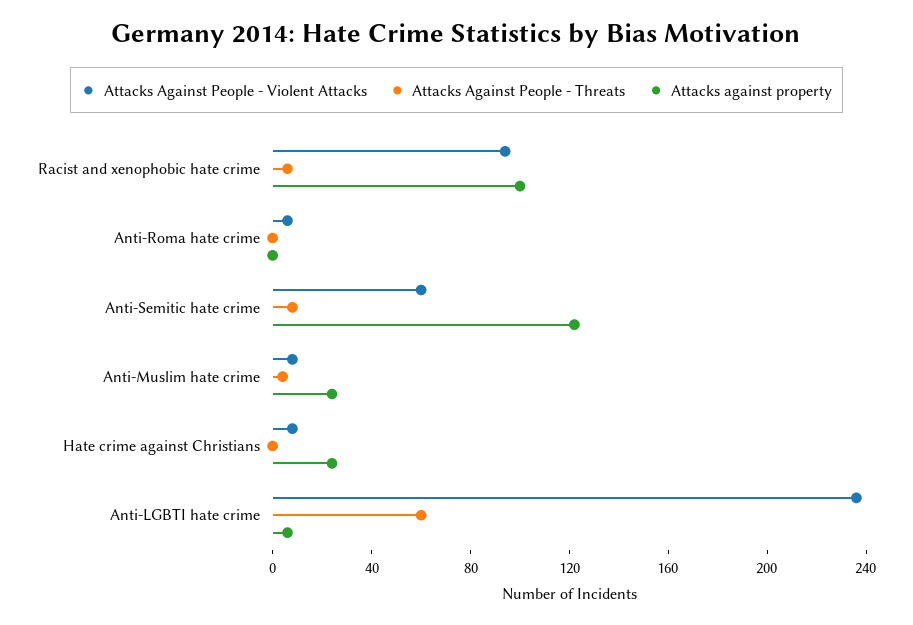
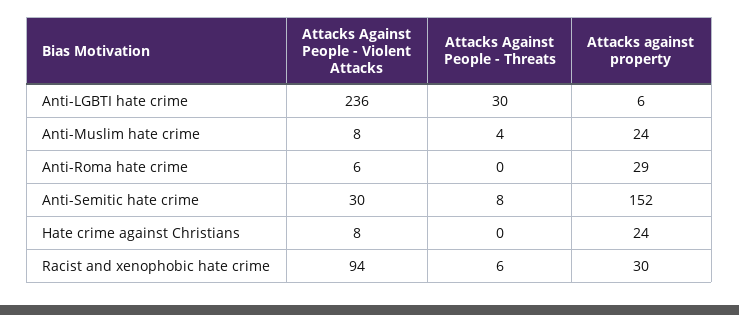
Attacks against property, Racist and xenophobic hate crime: 100 -> 30
Attacks against property, Anti-Roma hate crime: 0 -> 29
Attacks Against People - Violent Attacks, Anti-Semitic hate crime: 60 -> 30
Attacks against property, Anti-Semitic hate crime: 120 -> 152
Attacks Against People - Threats, Anti-LGBTI hate crime: 60 -> 30

